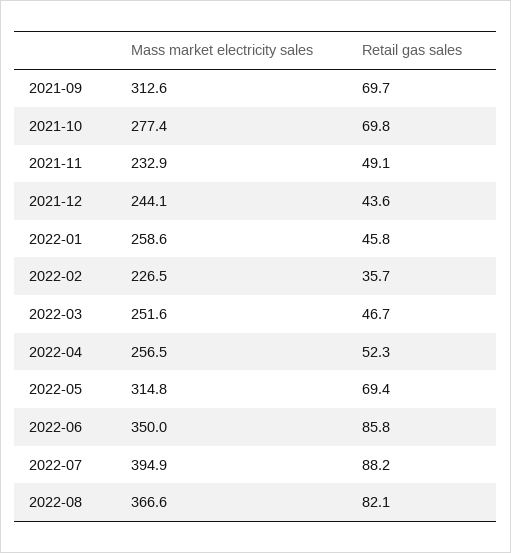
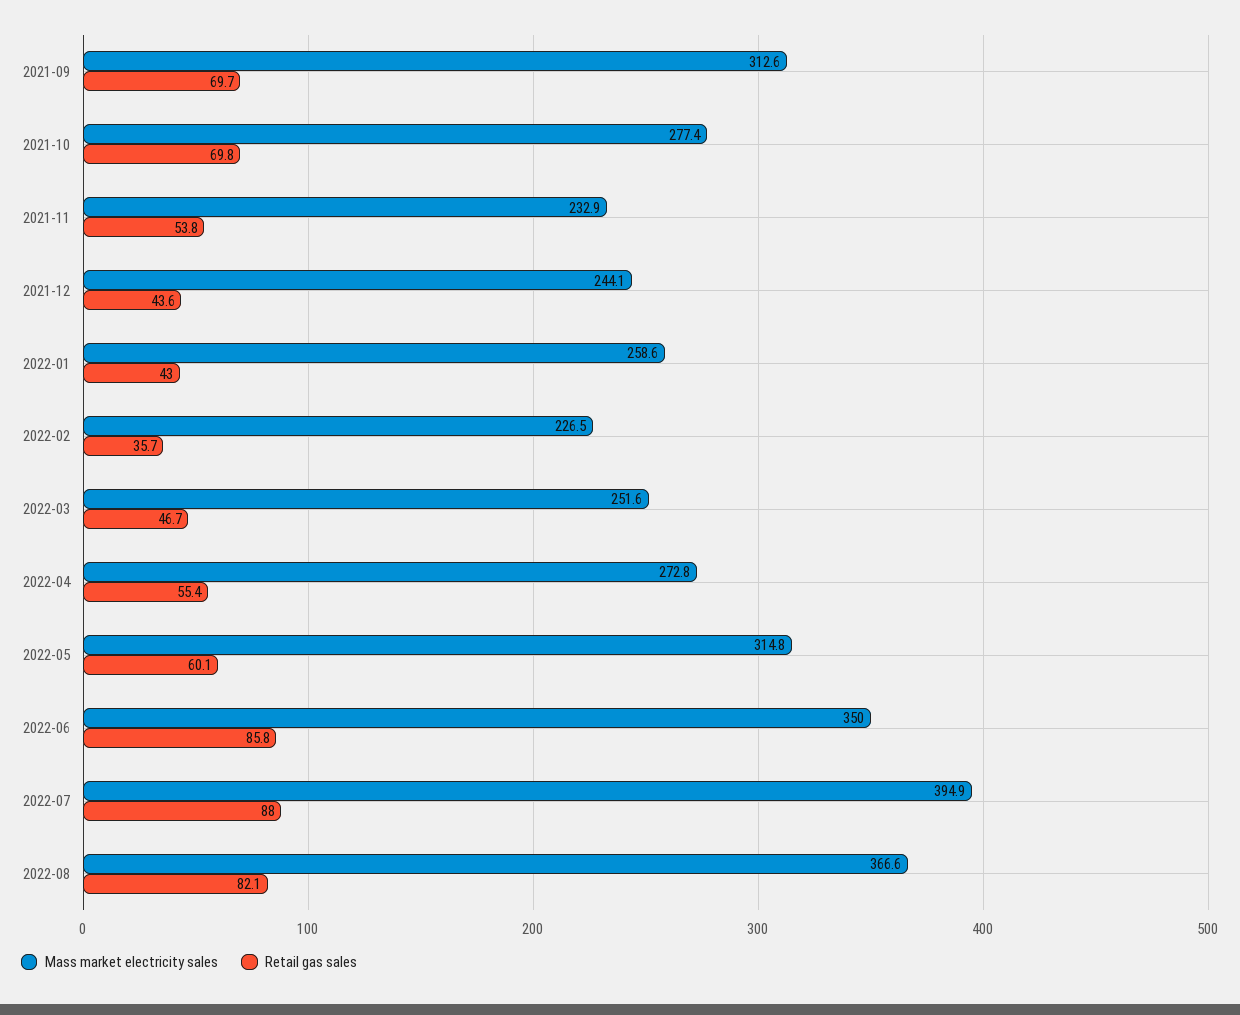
Retail gas sales, 2021-11: 49.1 -> 53.8
Retail gas sales, 2022-01: 45.8 -> 43
Mass market electricity sales, 2022-04: 256.5 -> 272.8
Retail gas sales, 2022-04: 52.3 -> 55.4
Retail gas sales, 2022-05: 69.4 -> 60.1
Retail gas sales, 2022-07: 88.2 -> 88

